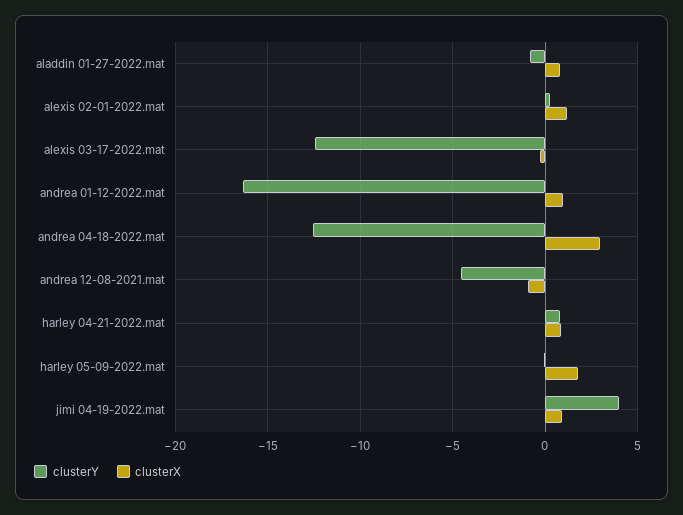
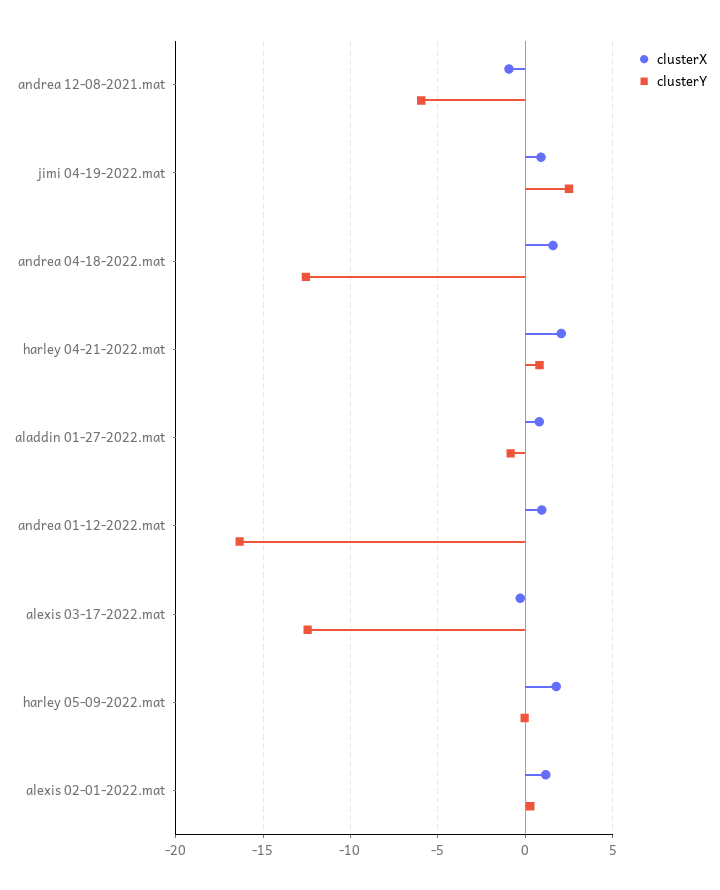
clusterX, andrea 04-18-2022.mat: 3 -> 1.5
clusterY, andrea 12-08-2021.mat: -4.5 -> -6
clusterX, harley 04-21-2022.mat: 1 -> 2
clusterY, jimi 04-19-2022.mat: 4 -> 2.5

